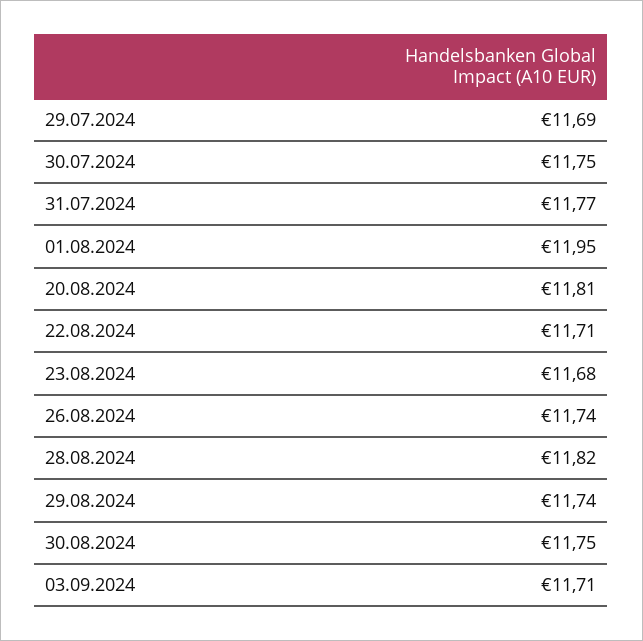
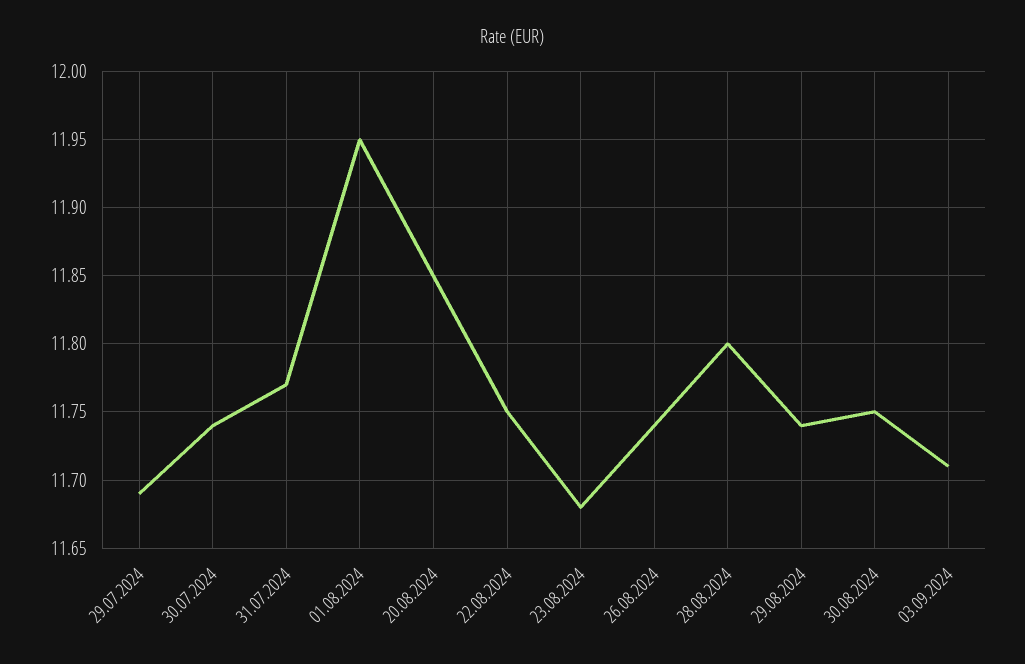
30.07.2024: 11.75 -> 11.74
20.08.2024: 11.81 -> 11.85
22.08.2024: 11.71 -> 11.75
28.08.2024: 11.82 -> 11.8

